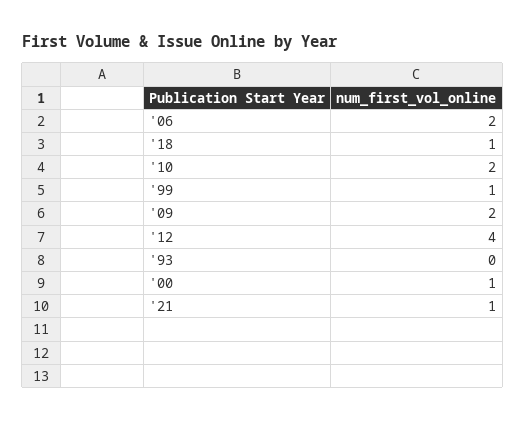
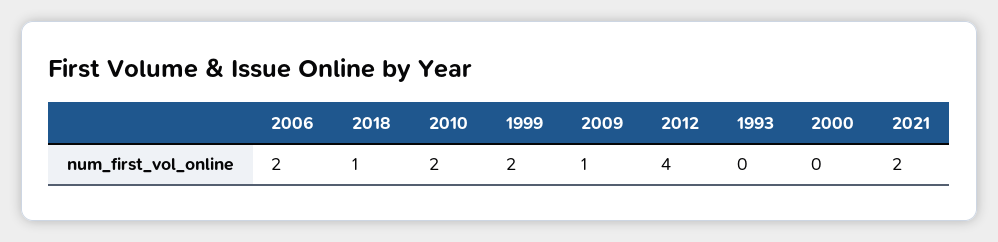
'99: 1 -> 2
'09: 2 -> 1
'00: 1 -> 0
'21: 1 -> 2

